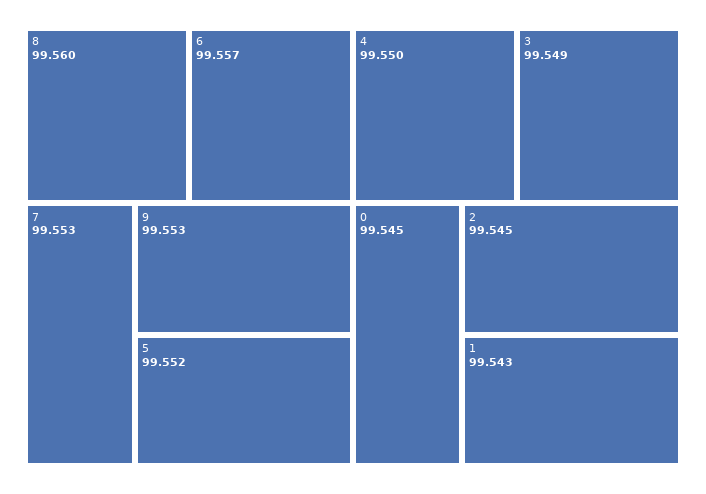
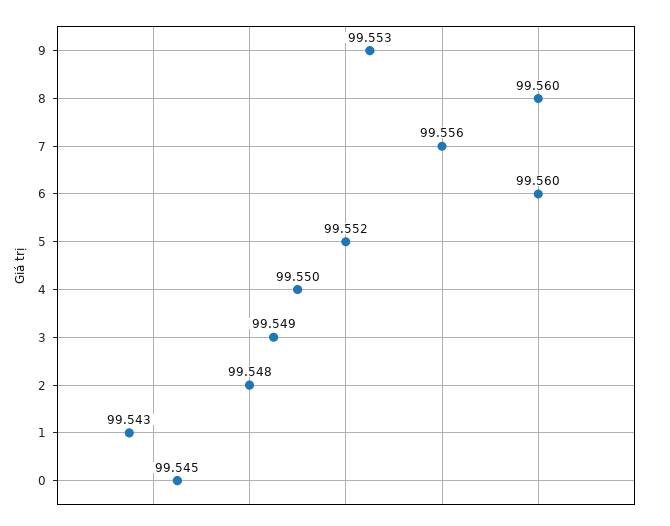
6: 99.557 -> 99.56
7: 99.553 -> 99.556
2: 99.545 -> 99.548

